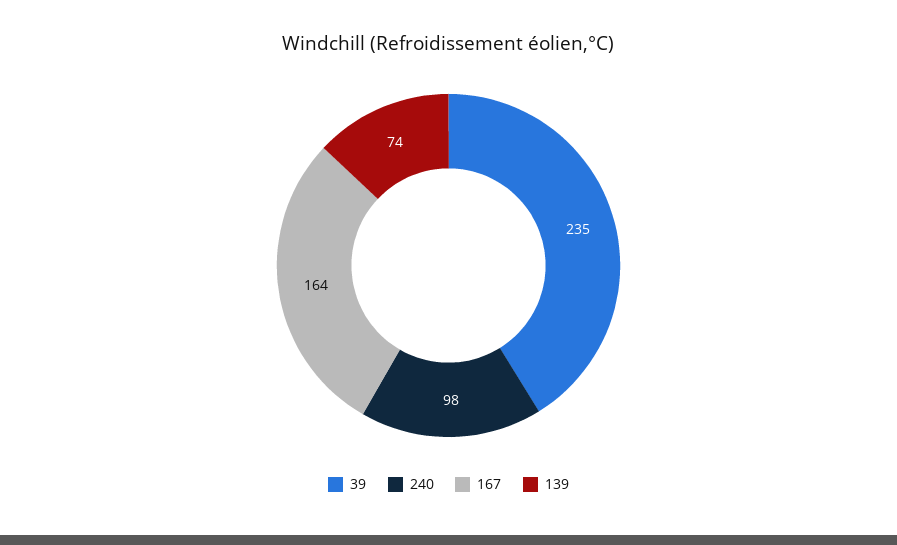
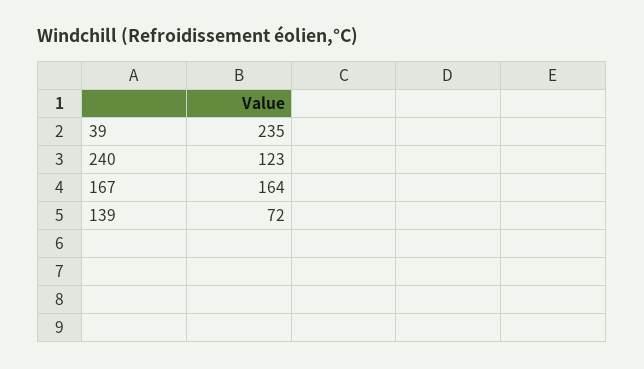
240: 98 -> 123
139: 74 -> 72

